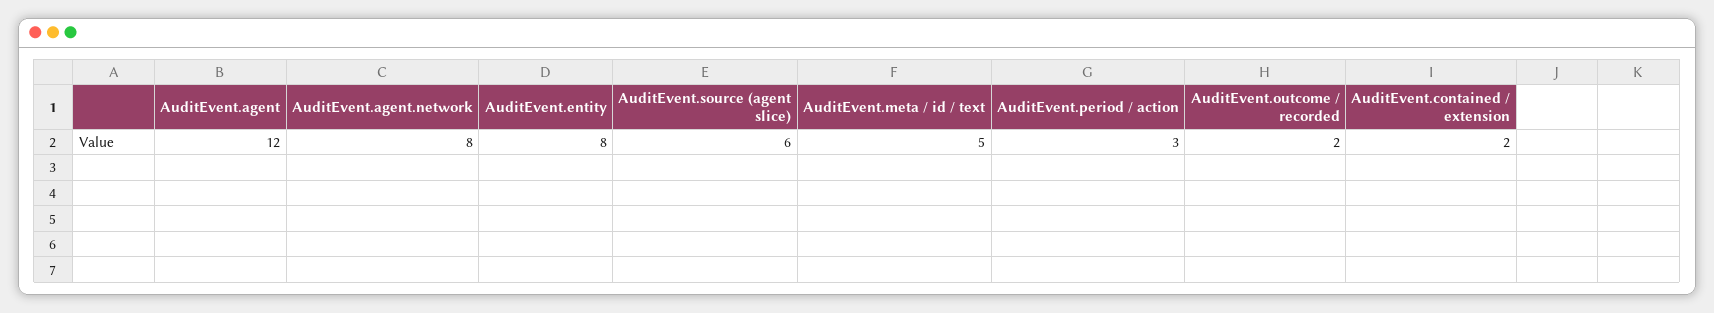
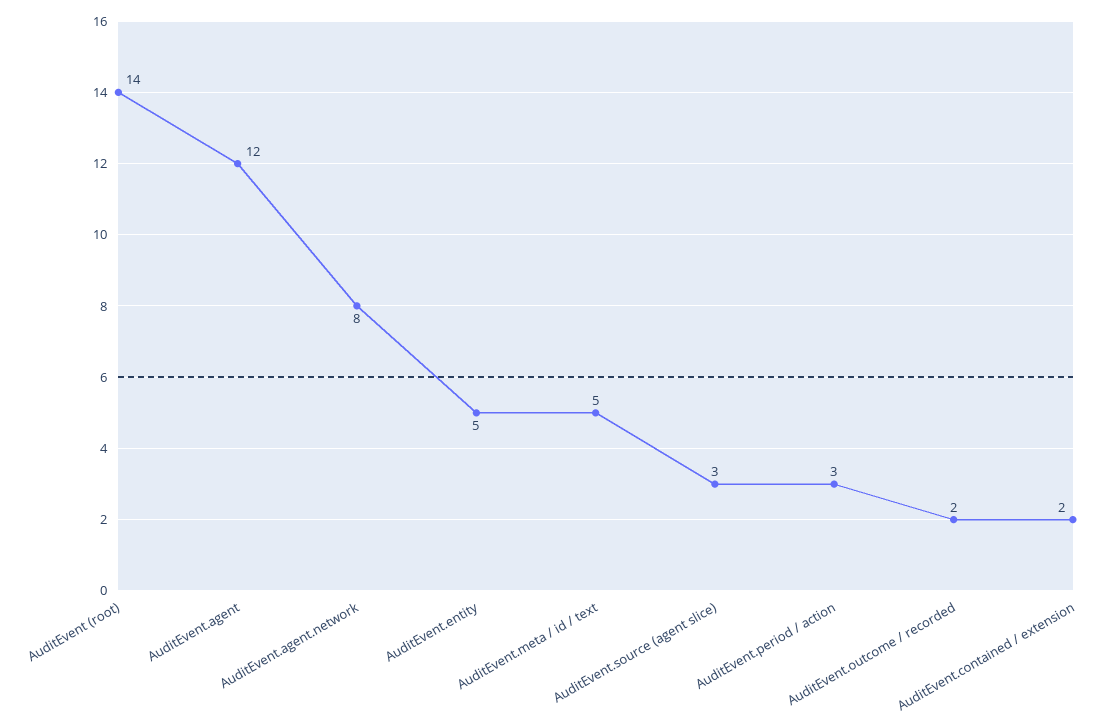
AuditEvent.entity: 8 -> 5
AuditEvent.source (agent slice): 6 -> 3
AuditEvent (root): none -> 14

